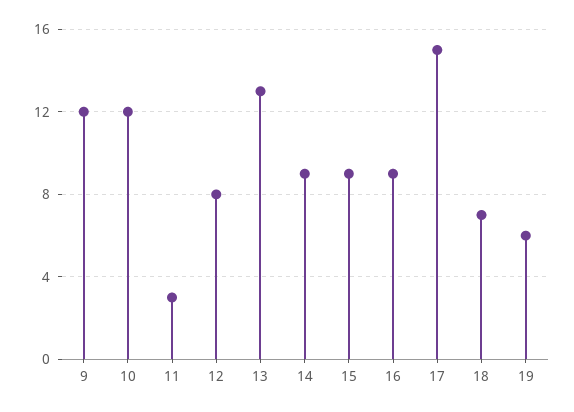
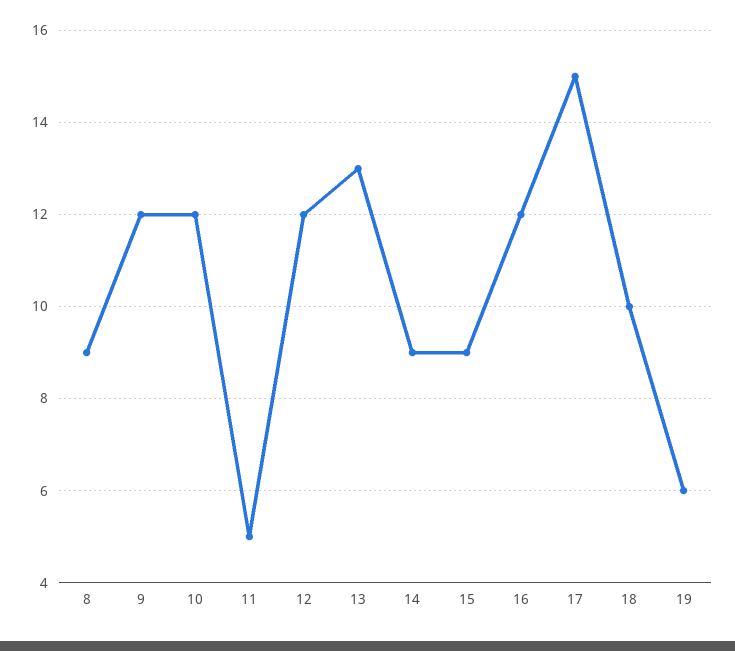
11: 3 -> 5
12: 8 -> 12
16: 9 -> 12
18: 7 -> 10
8: none -> 9

